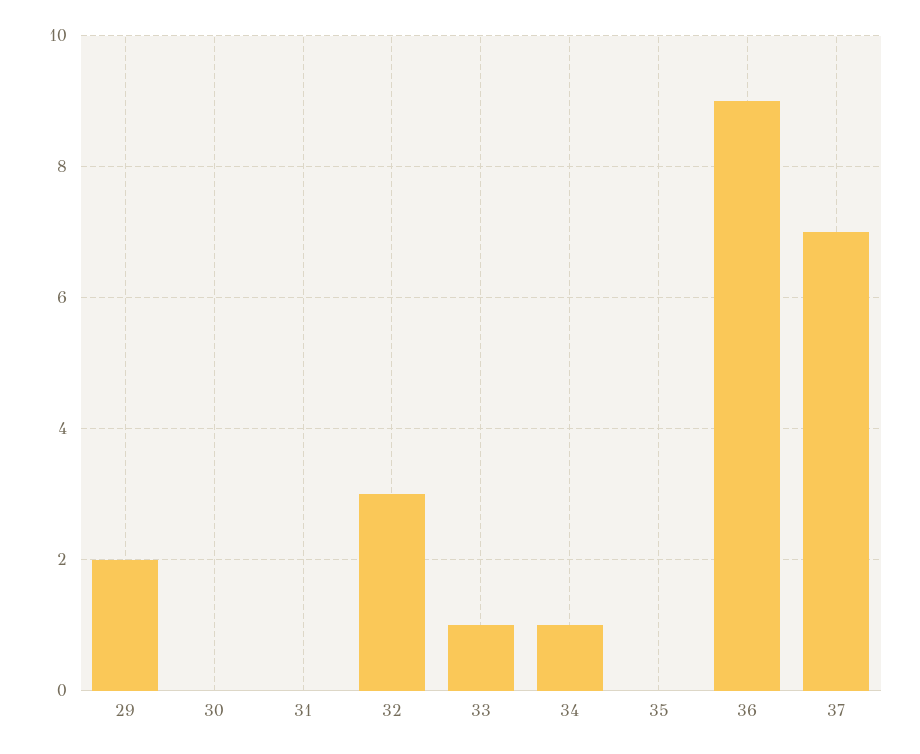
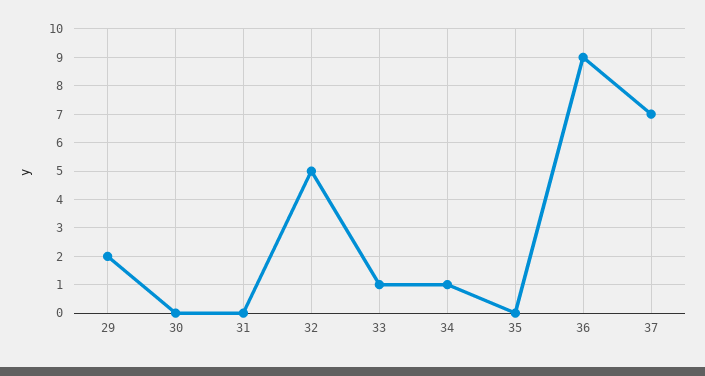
32: 3 -> 5

